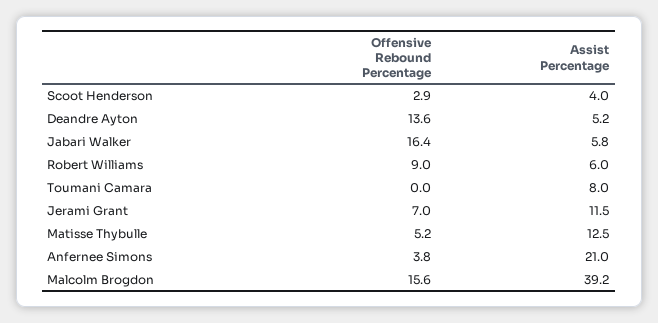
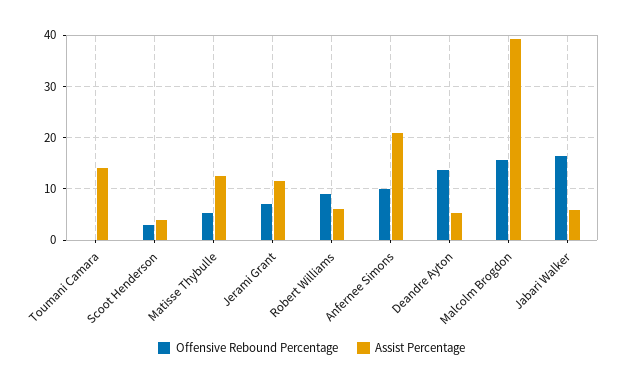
Assist Percentage, Toumani Camara: 8 -> 14
Offensive Rebound Percentage, Anfernee Simons: 3.8 -> 10

